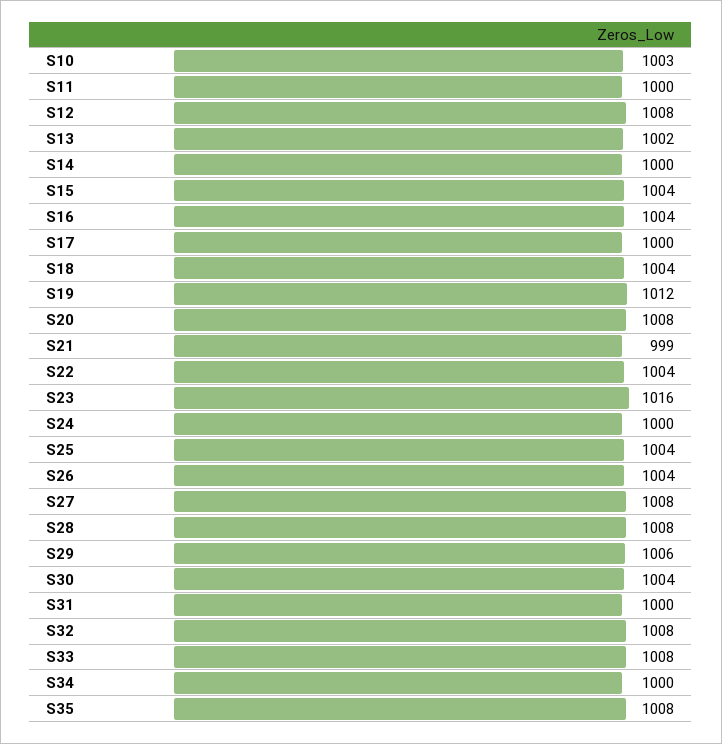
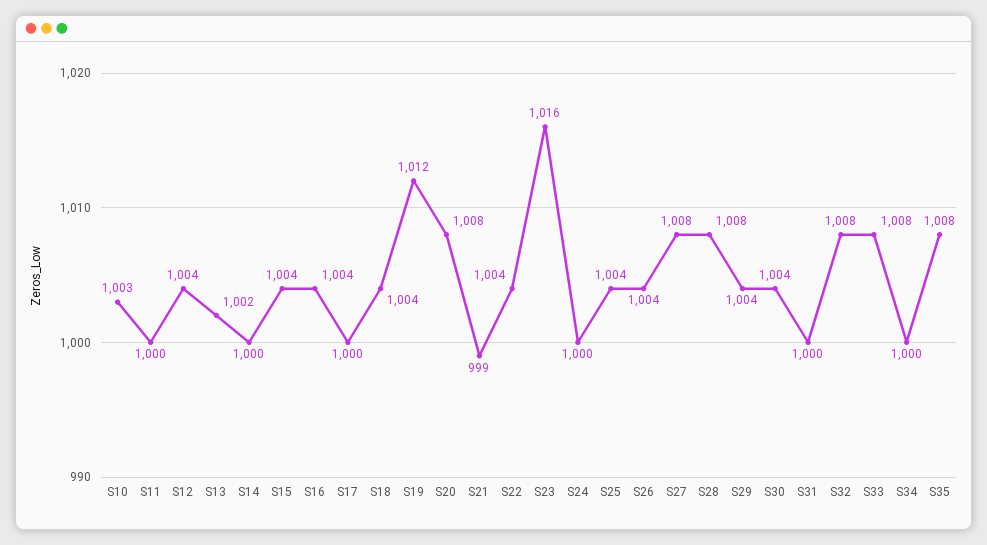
S12: 1008 -> 1004
S29: 1006 -> 1004

